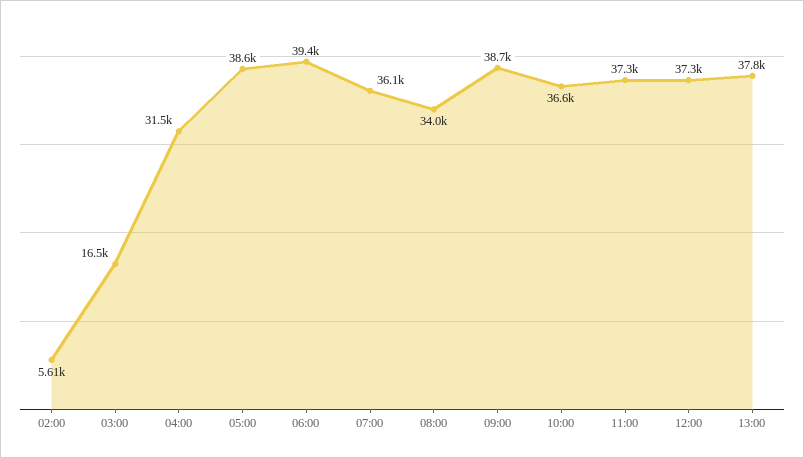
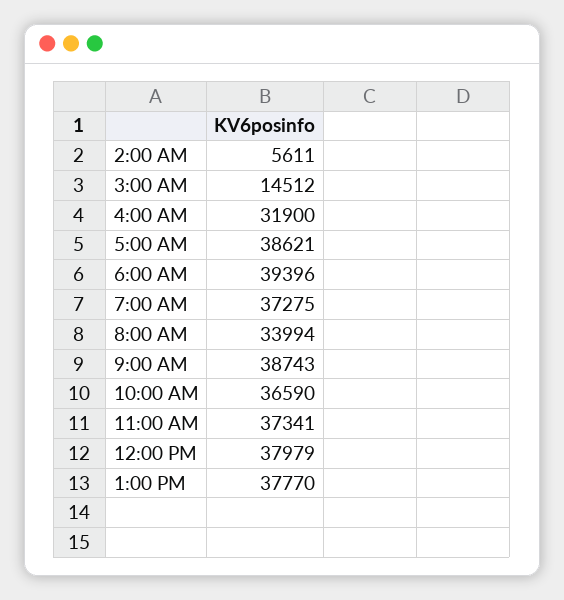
03:00: 16500 -> 14512
04:00: 31500 -> 31900
07:00: 36100 -> 37275
12:00: 37300 -> 37979

